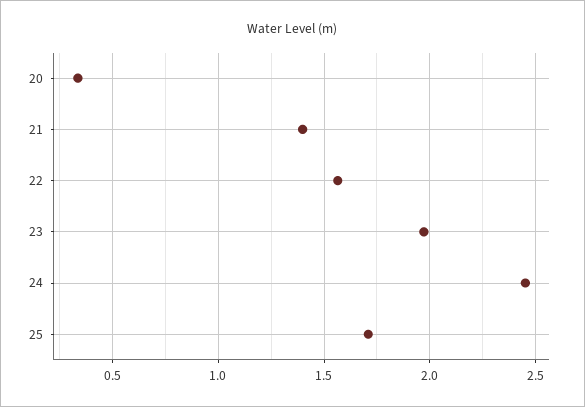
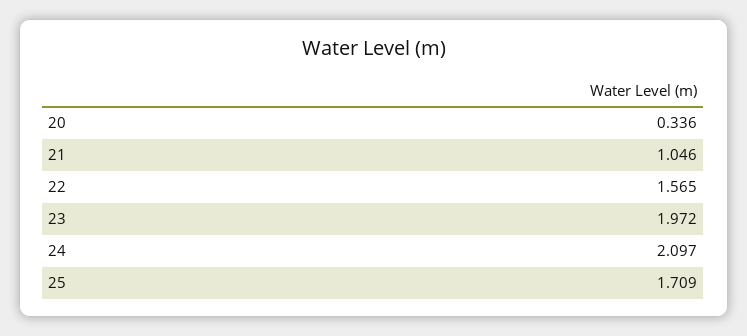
21: 1.4 -> 1.046
24: 2.45 -> 2.097

